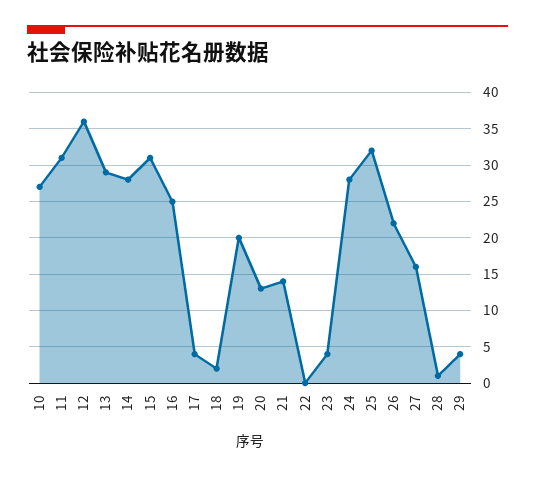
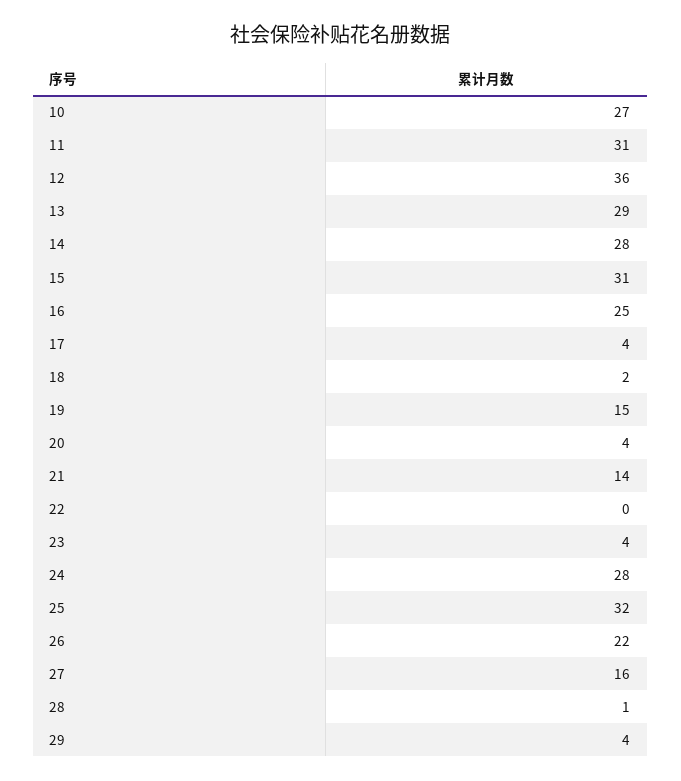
19: 20 -> 15
20: 13 -> 4

